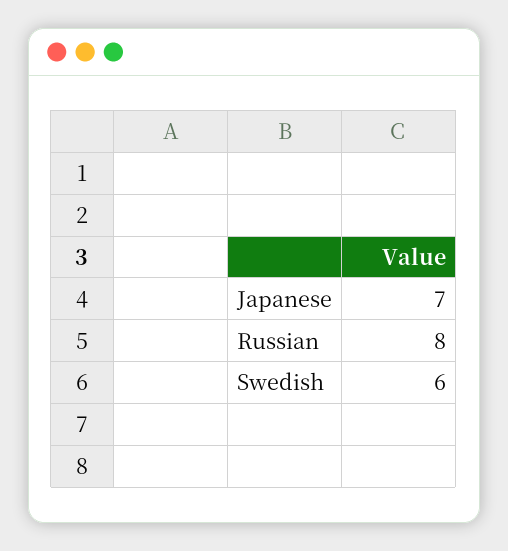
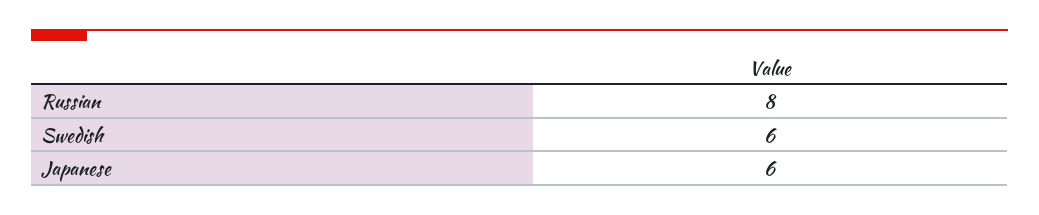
Japanese: 7 -> 6

